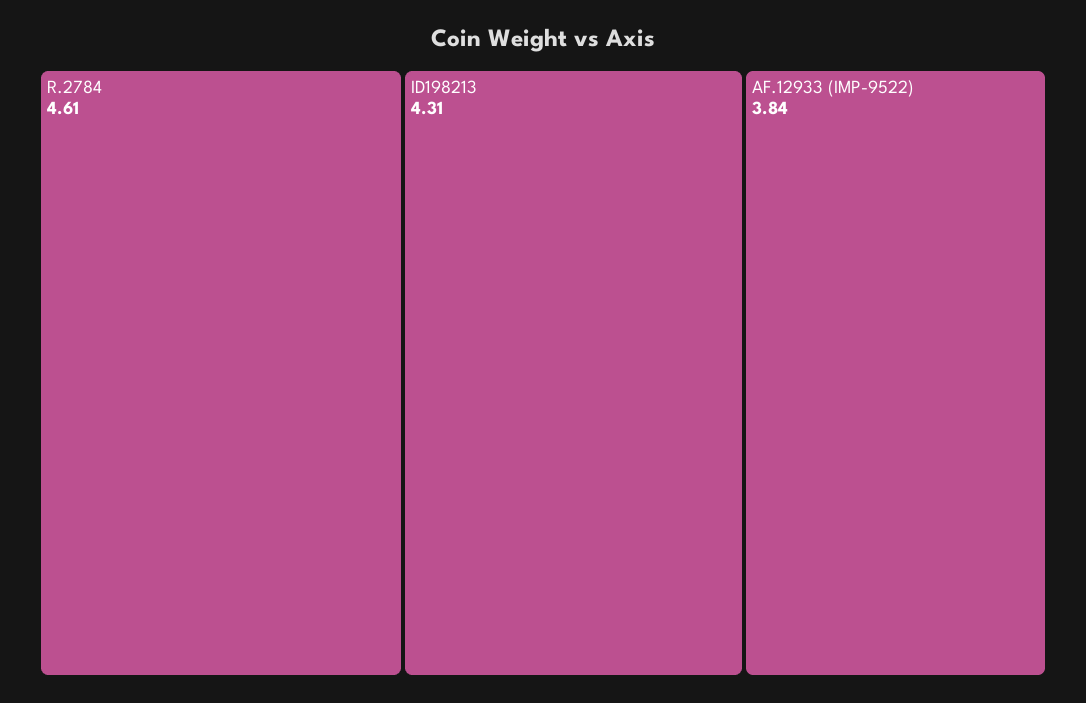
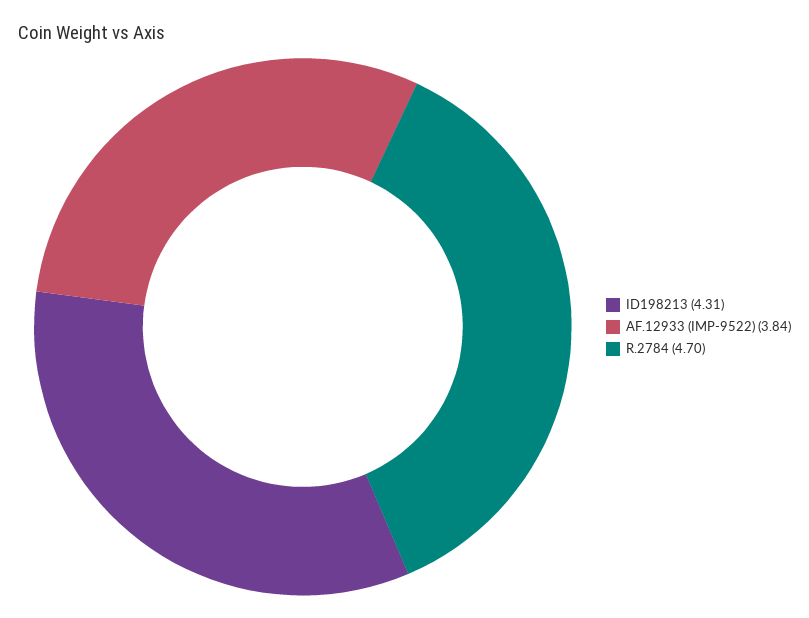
R.2784: 4.61 -> 4.7

